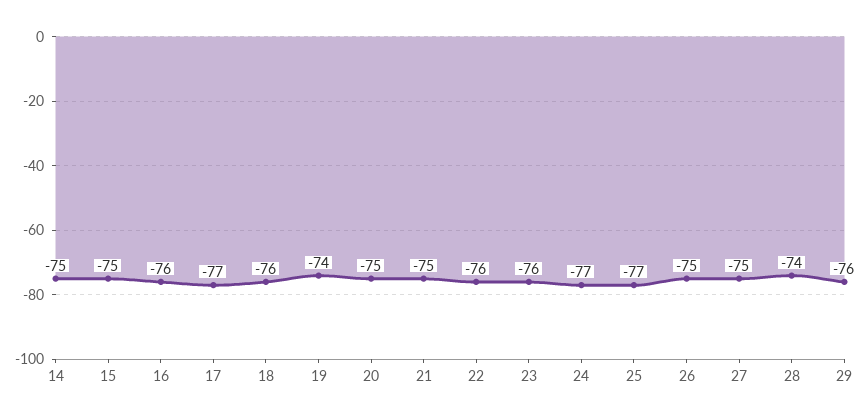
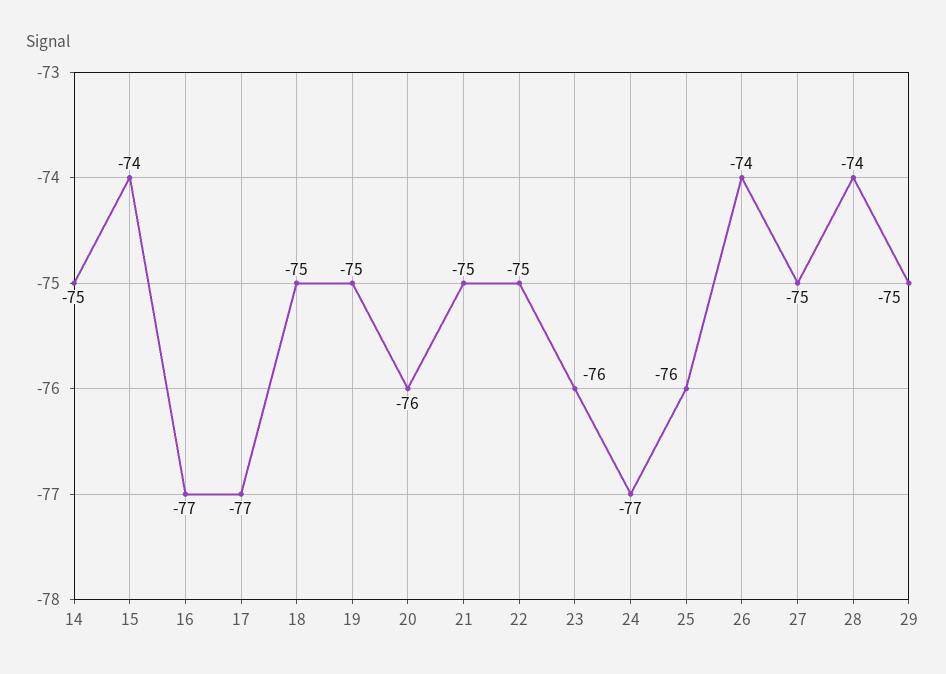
15: -75 -> -74
16: -76 -> -77
18: -76 -> -75
19: -74 -> -75
20: -75 -> -76
22: -76 -> -75
25: -77 -> -76
26: -75 -> -74
29: -76 -> -75

